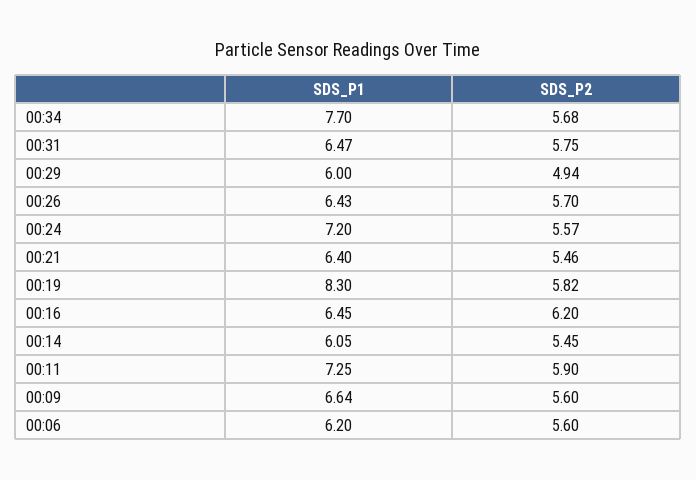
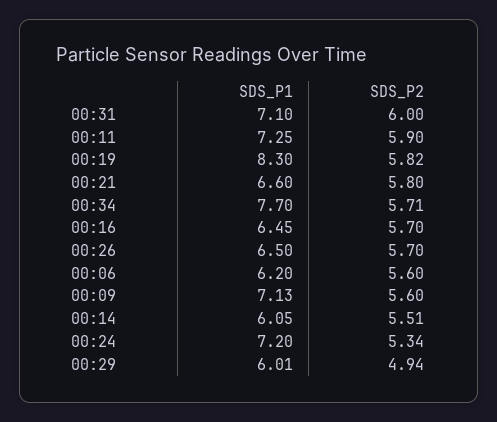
SDS_P2, 00:34: 5.68 -> 5.71
SDS_P1, 00:31: 6.47 -> 7.1
SDS_P2, 00:31: 5.75 -> 6
SDS_P1, 00:29: 6 -> 6.01
SDS_P1, 00:26: 6.43 -> 6.5
SDS_P2, 00:24: 5.57 -> 5.34
SDS_P1, 00:21: 6.4 -> 6.6
SDS_P2, 00:21: 5.46 -> 5.8
SDS_P2, 00:16: 6.2 -> 5.7
SDS_P2, 00:14: 5.45 -> 5.51
SDS_P1, 00:09: 6.64 -> 7.13

